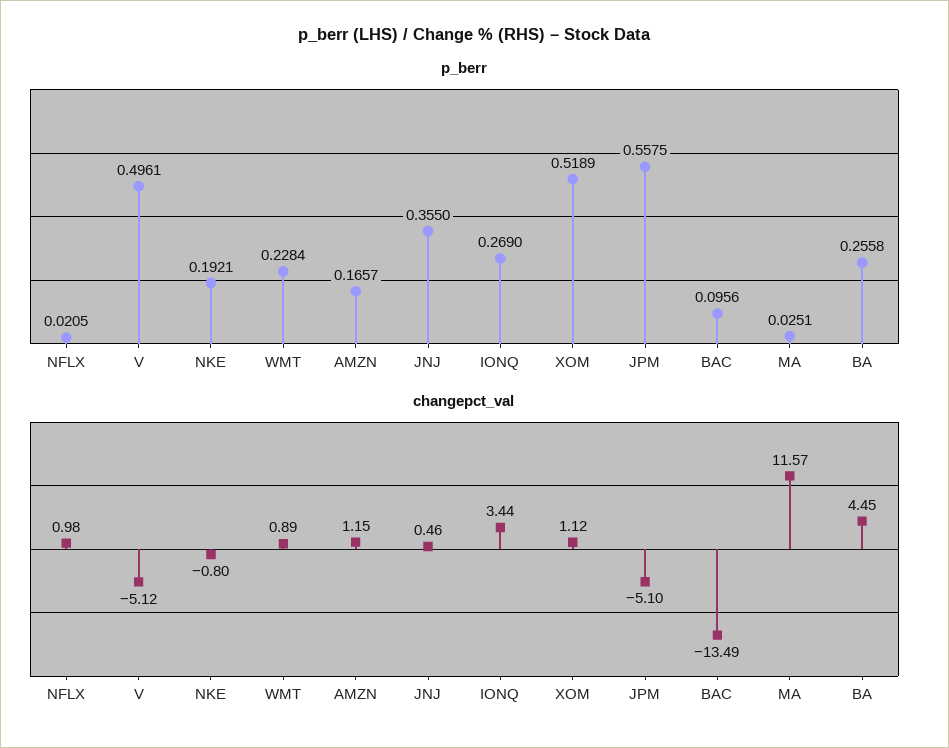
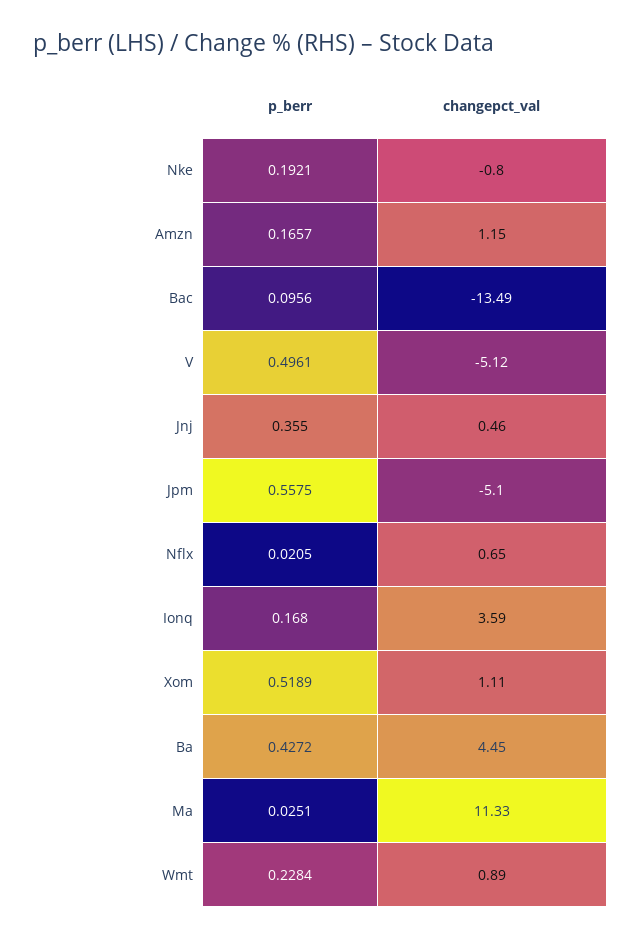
p_berr, IONQ: 0.269 -> 0.168
p_berr, BA: 0.2558 -> 0.4272
changepct_val, NFLX: 0.98 -> 0.65
changepct_val, IONQ: 3.44 -> 3.59
changepct_val, XOM: 1.12 -> 1.11
changepct_val, MA: 11.57 -> 11.33

